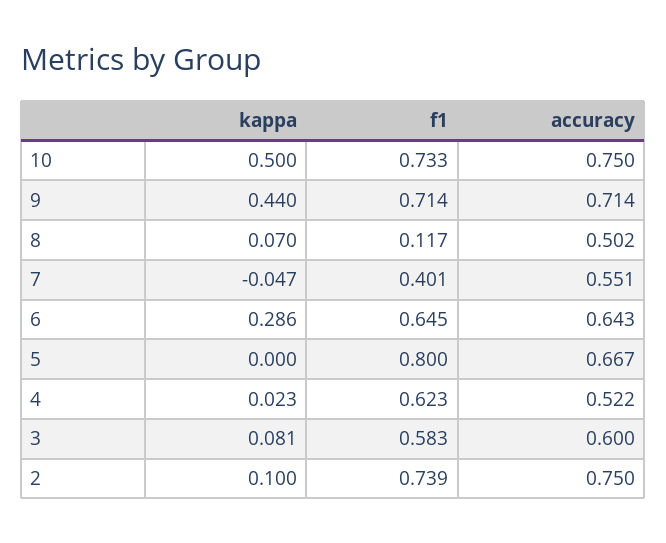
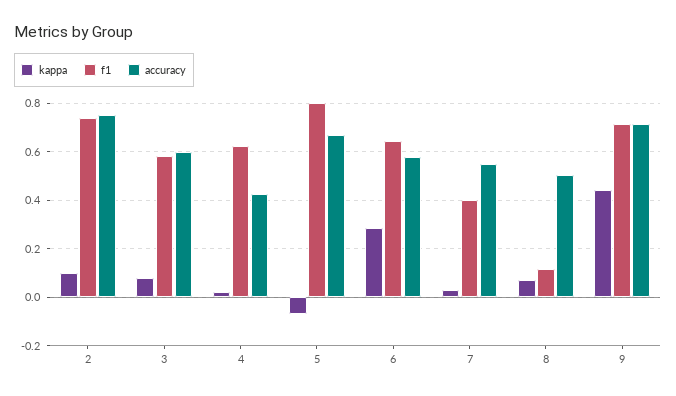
kappa, 10: 0.5 -> none
f1, 10: 0.733 -> none
accuracy, 10: 0.75 -> none
kappa, 7: -0.047 -> 0.025
accuracy, 6: 0.643 -> 0.575
kappa, 5: 0 -> -0.075
accuracy, 4: 0.522 -> 0.425

